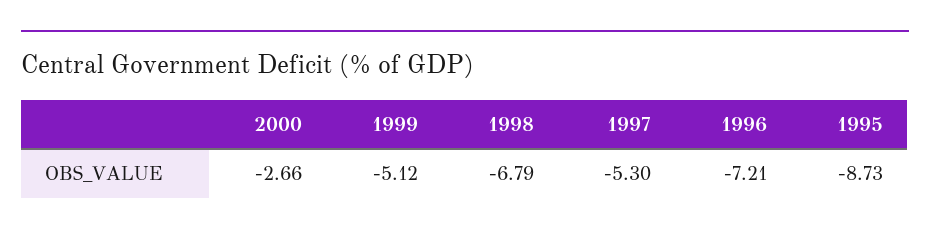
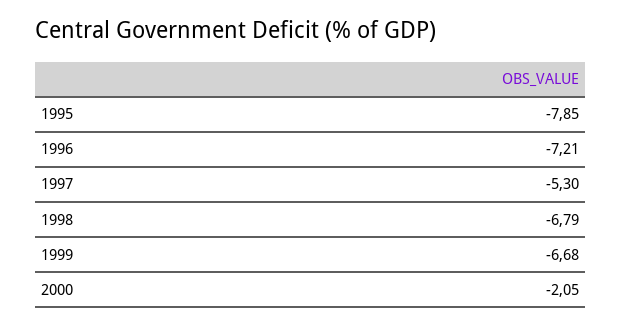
2000: -2.66 -> -2.05
1999: -5.12 -> -6.68
1995: -8.73 -> -7.85

